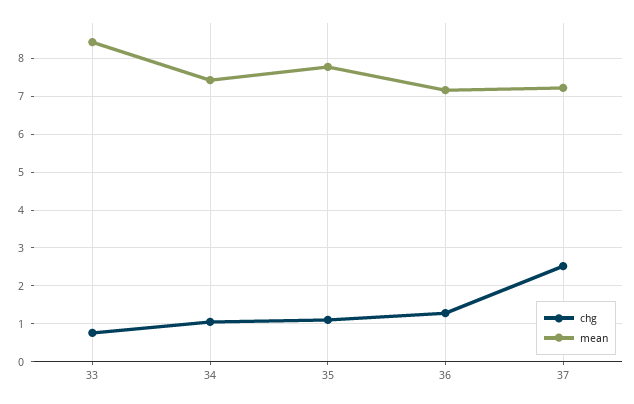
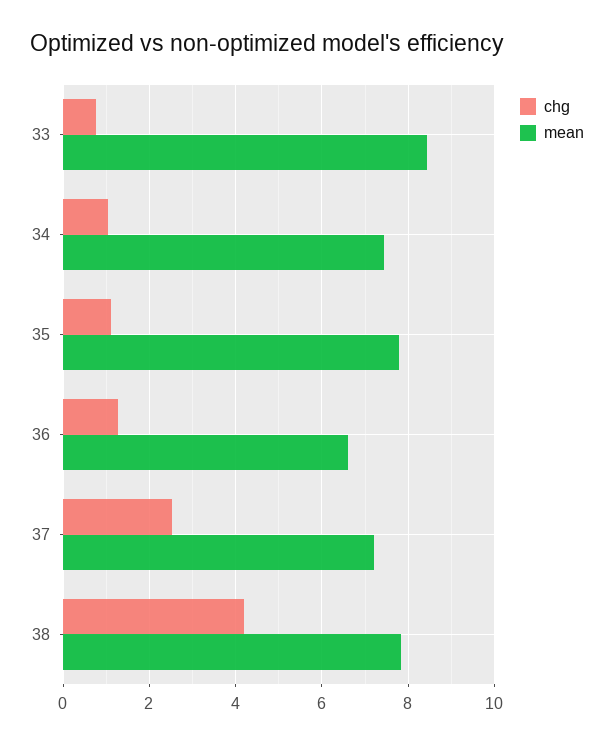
mean, 36: 7.2 -> 6.6
chg, 38: none -> 4.2
mean, 38: none -> 7.8

